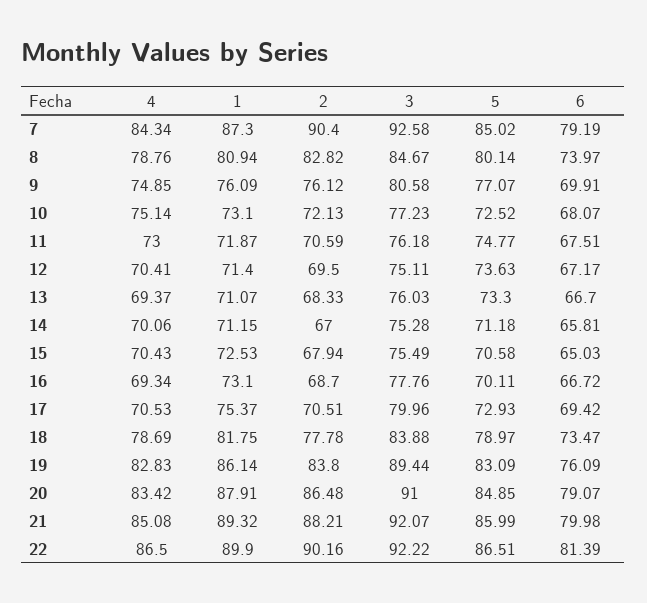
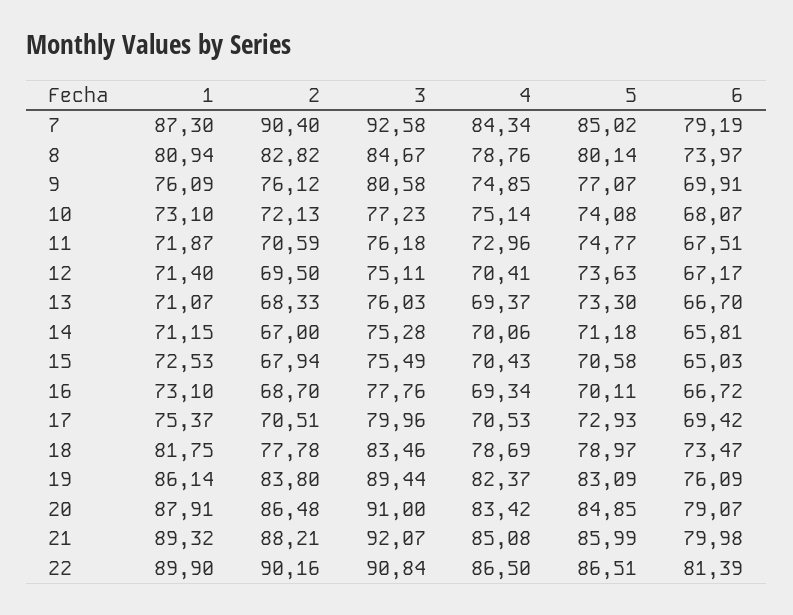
5, 10: 72.52 -> 74.08
4, 11: 73 -> 72.96
3, 18: 83.88 -> 83.46
4, 19: 82.83 -> 82.37
3, 22: 92.22 -> 90.84

